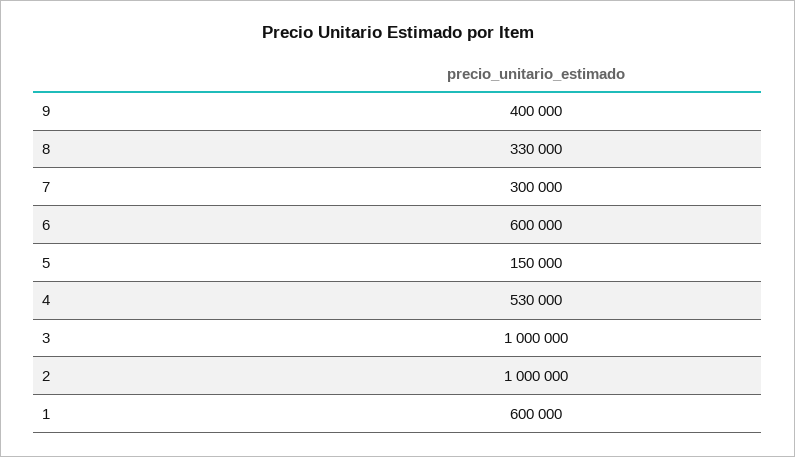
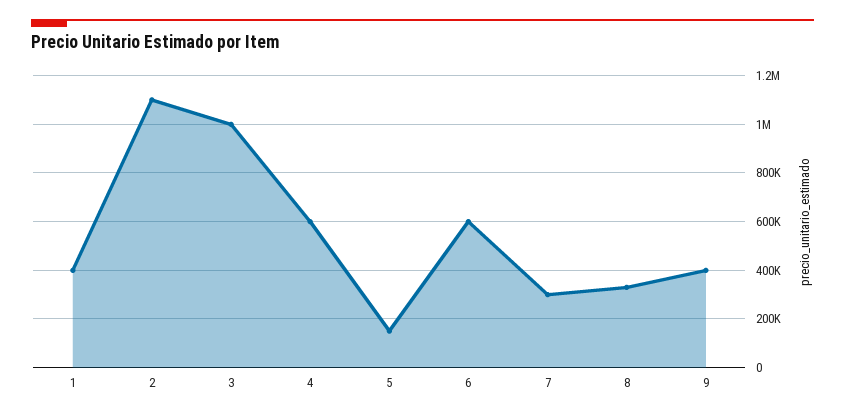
4: 530000 -> 600000
2: 1000000 -> 1100000
1: 600000 -> 400000

